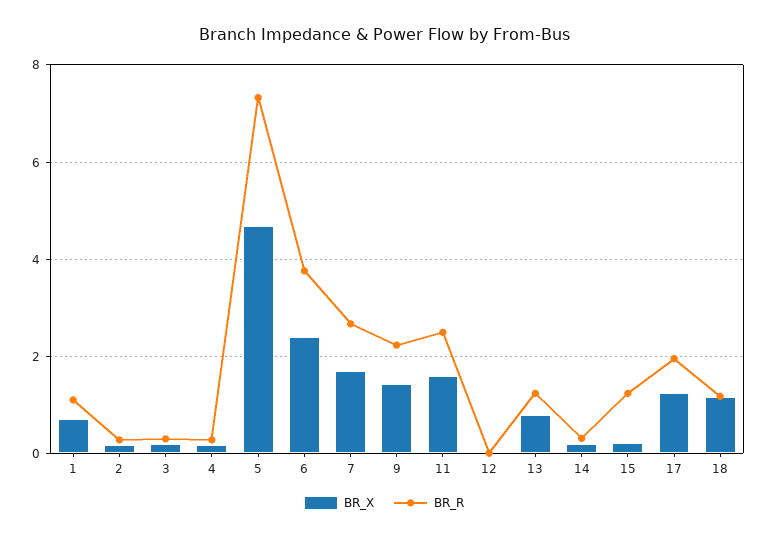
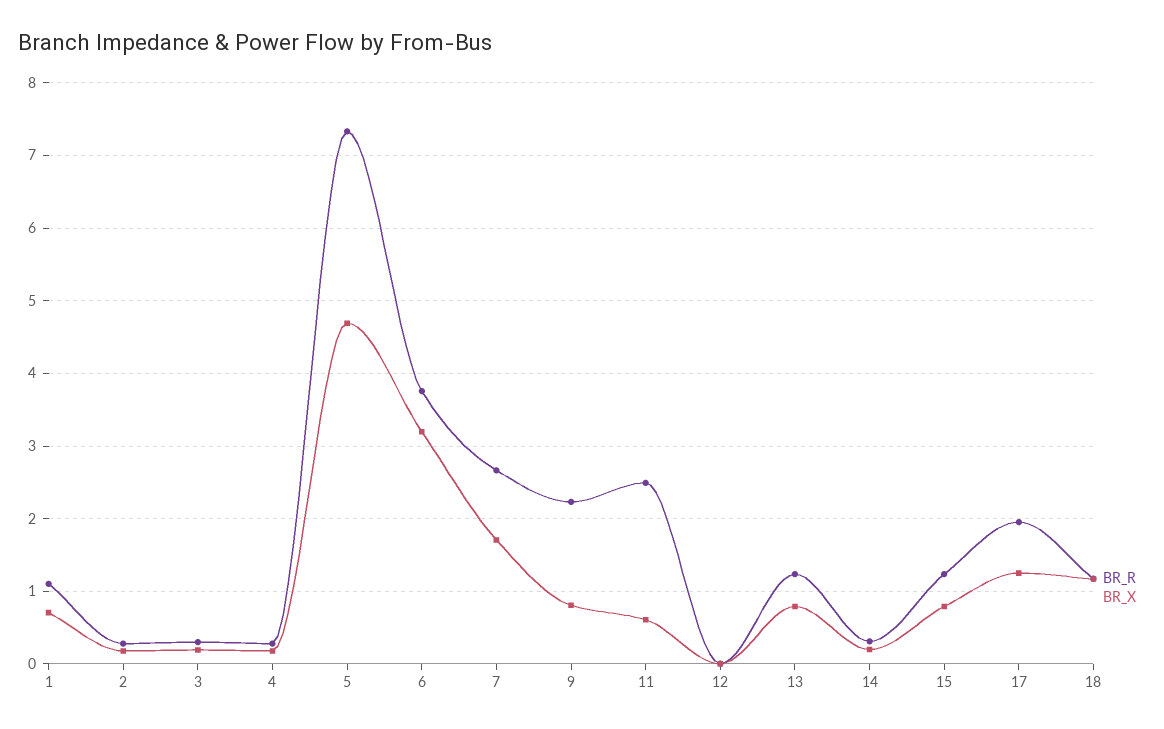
BR_X, 6: 2.4 -> 3.2
BR_X, 9: 1.4 -> 0.8
BR_X, 11: 1.6 -> 0.6
BR_X, 15: 0.2 -> 0.8

